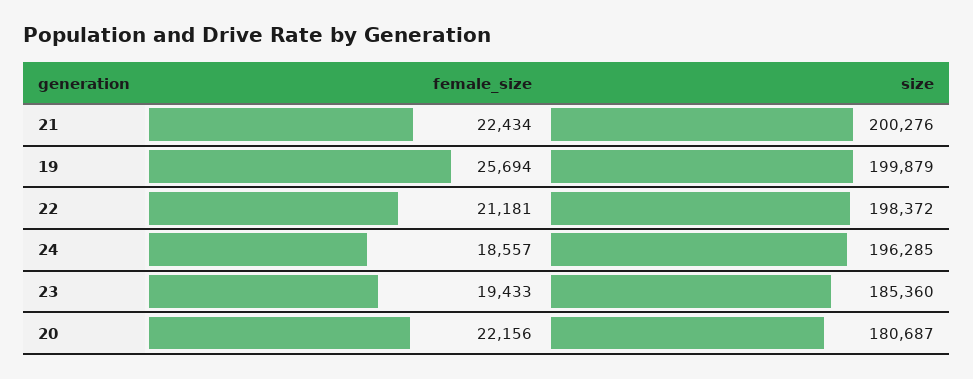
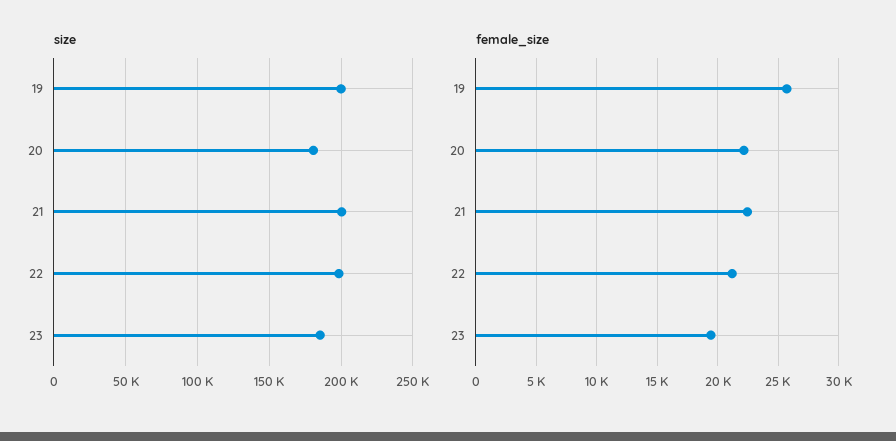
female_size, 24: 18557 -> none
size, 24: 196285 -> none

